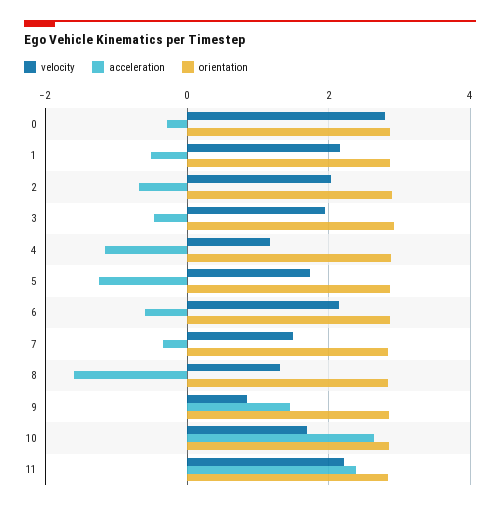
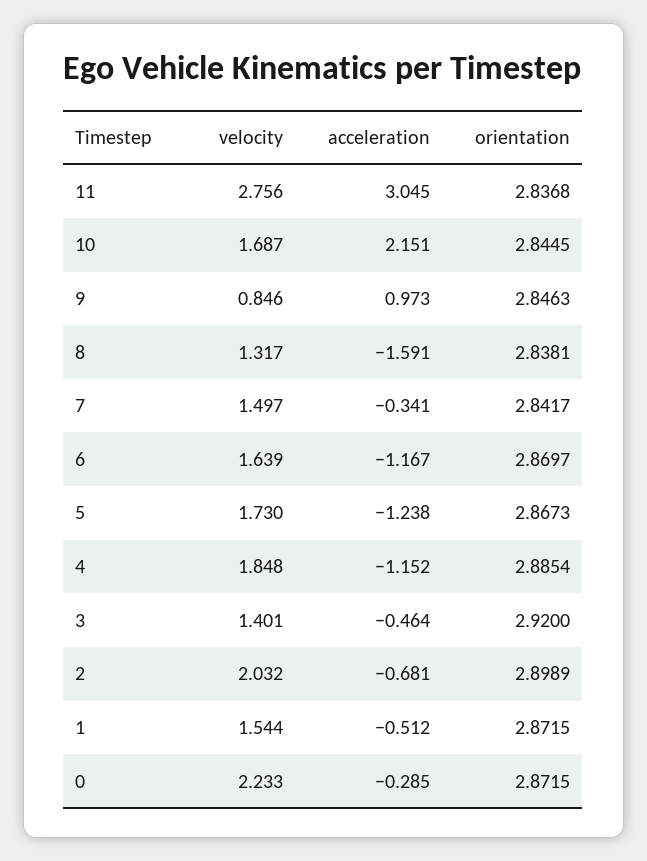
velocity, 0: 2.8 -> 2.233
velocity, 1: 2.2 -> 1.544
velocity, 3: 2 -> 1.401
velocity, 4: 1.2 -> 1.848
velocity, 6: 2.2 -> 1.639
acceleration, 6: -0.6 -> -1.167
acceleration, 9: 1.4 -> 0.973
acceleration, 10: 2.6 -> 2.151
velocity, 11: 2.2 -> 2.756
acceleration, 11: 2.4 -> 3.045

